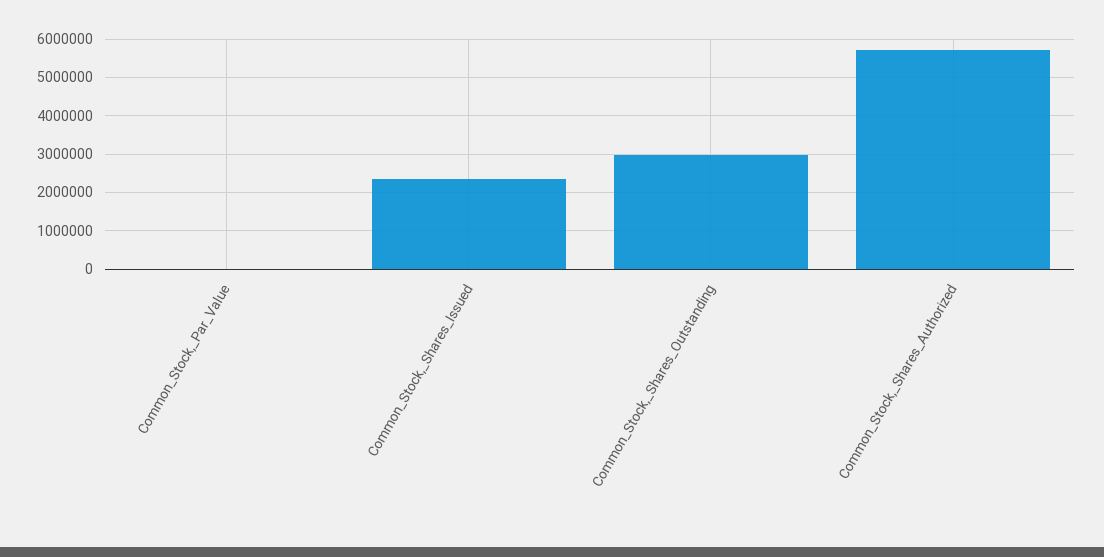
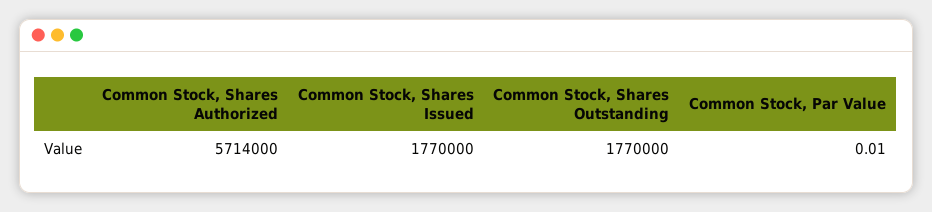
Common_Stock,_Shares_Issued: 2400000 -> 1770000
Common_Stock,_Shares_Outstanding: 3000000 -> 1770000

